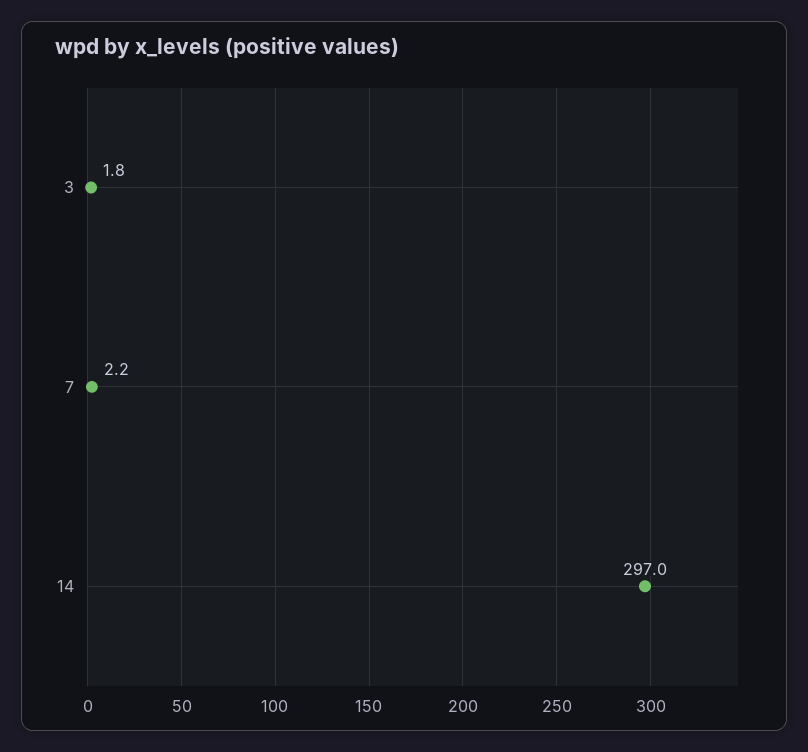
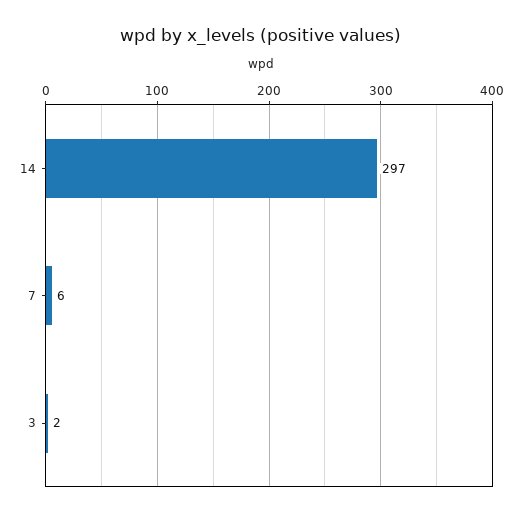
7: 2.2 -> 6

